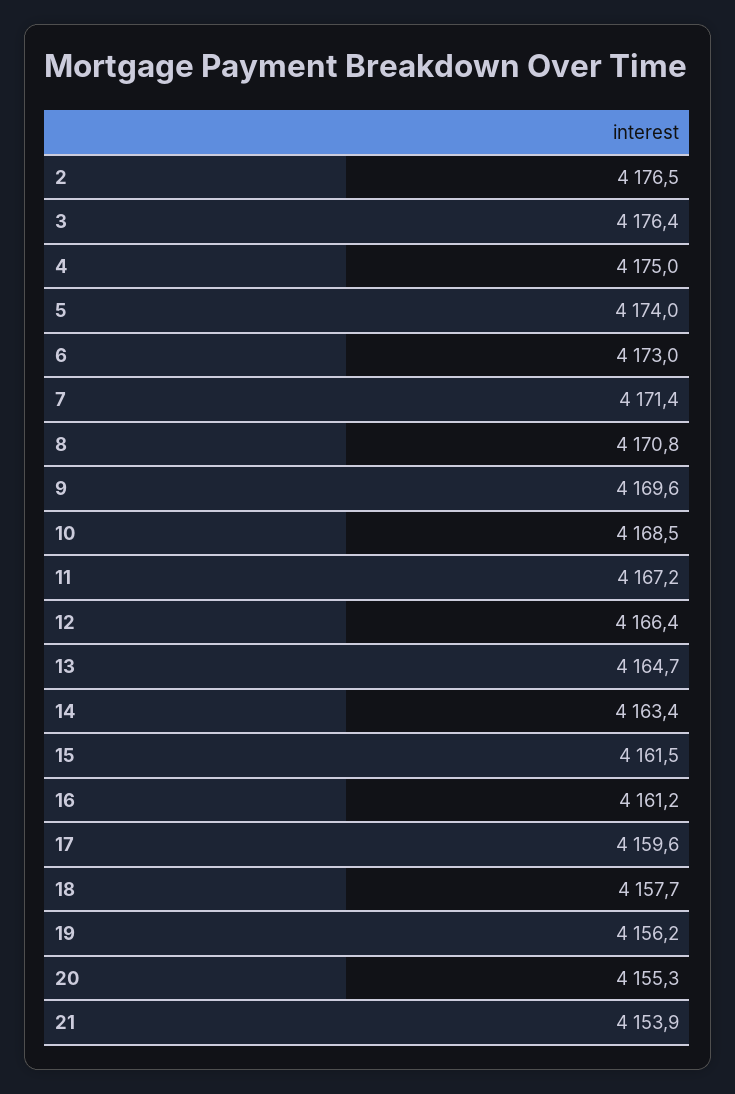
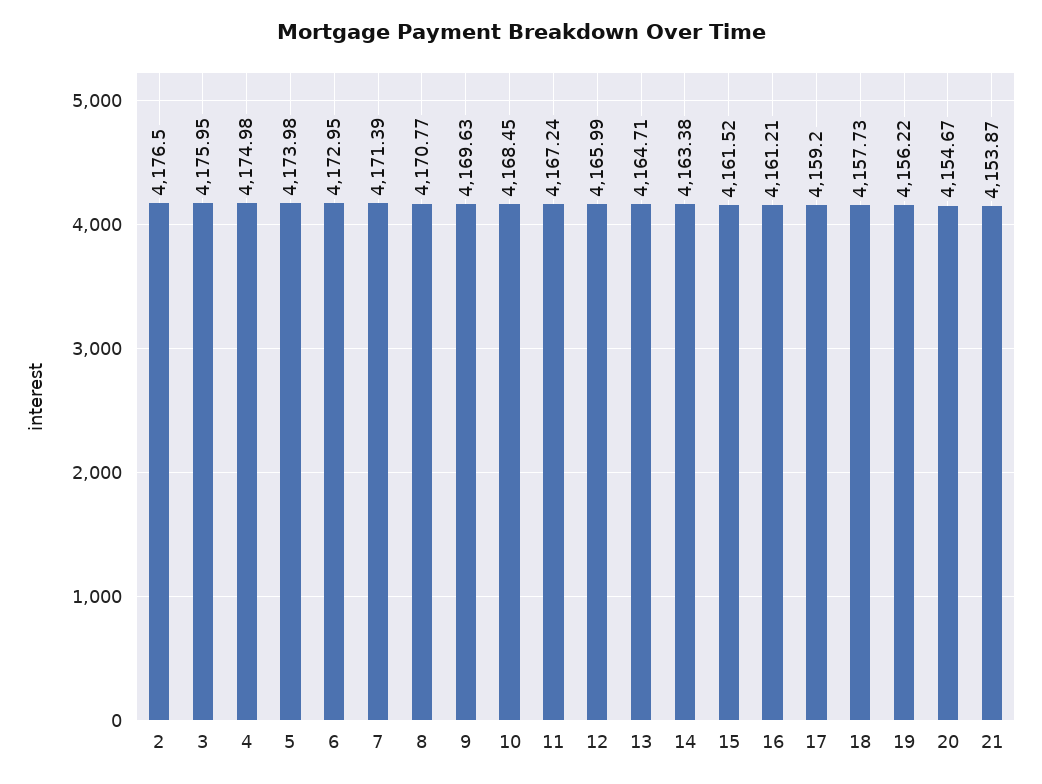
3: 4176.4 -> 4175.95
12: 4166.4 -> 4165.99
17: 4159.6 -> 4159.2
20: 4155.3 -> 4154.67

